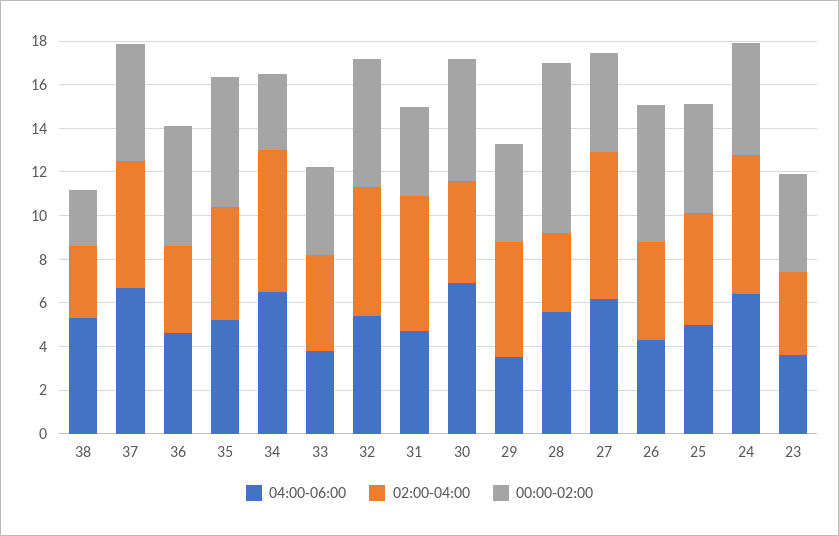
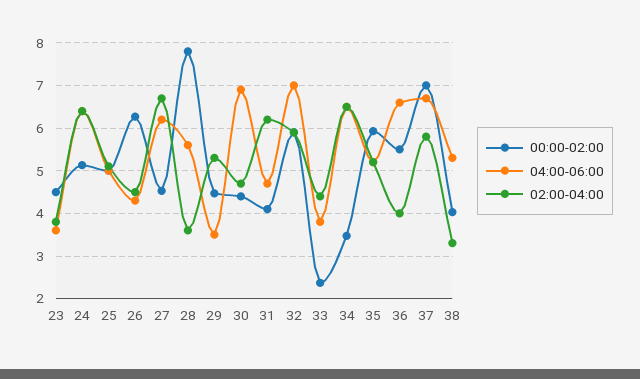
00:00-02:00, 38: 2.5 -> 4
00:00-02:00, 37: 5.5 -> 7
04:00-06:00, 36: 4.5 -> 6.6
00:00-02:00, 33: 4 -> 2.4
04:00-06:00, 32: 5.5 -> 7
00:00-02:00, 30: 5.5 -> 4.4

